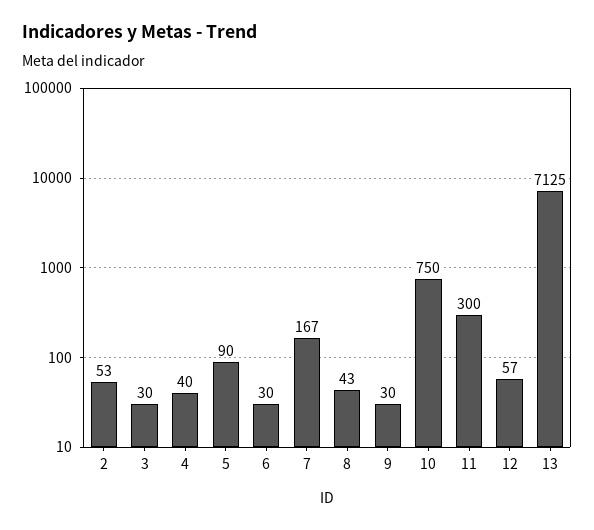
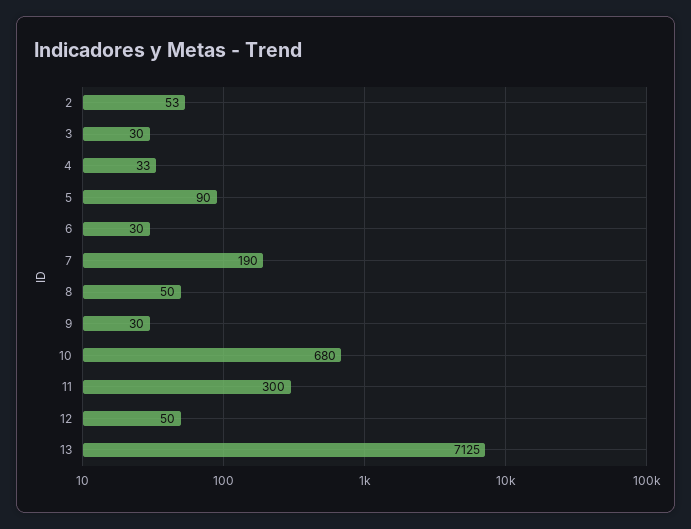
4: 40 -> 33
7: 167 -> 190
8: 43 -> 50
10: 750 -> 680
12: 57 -> 50

